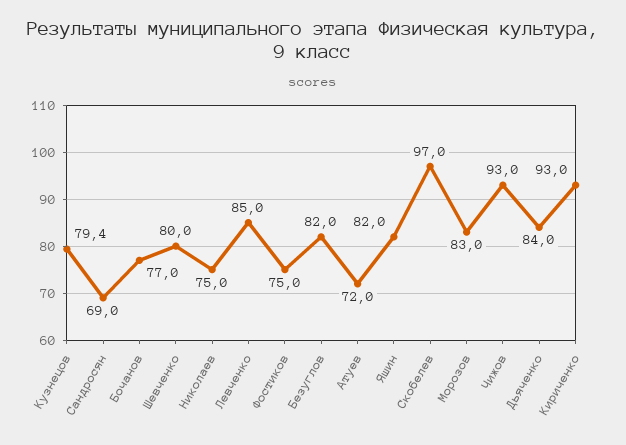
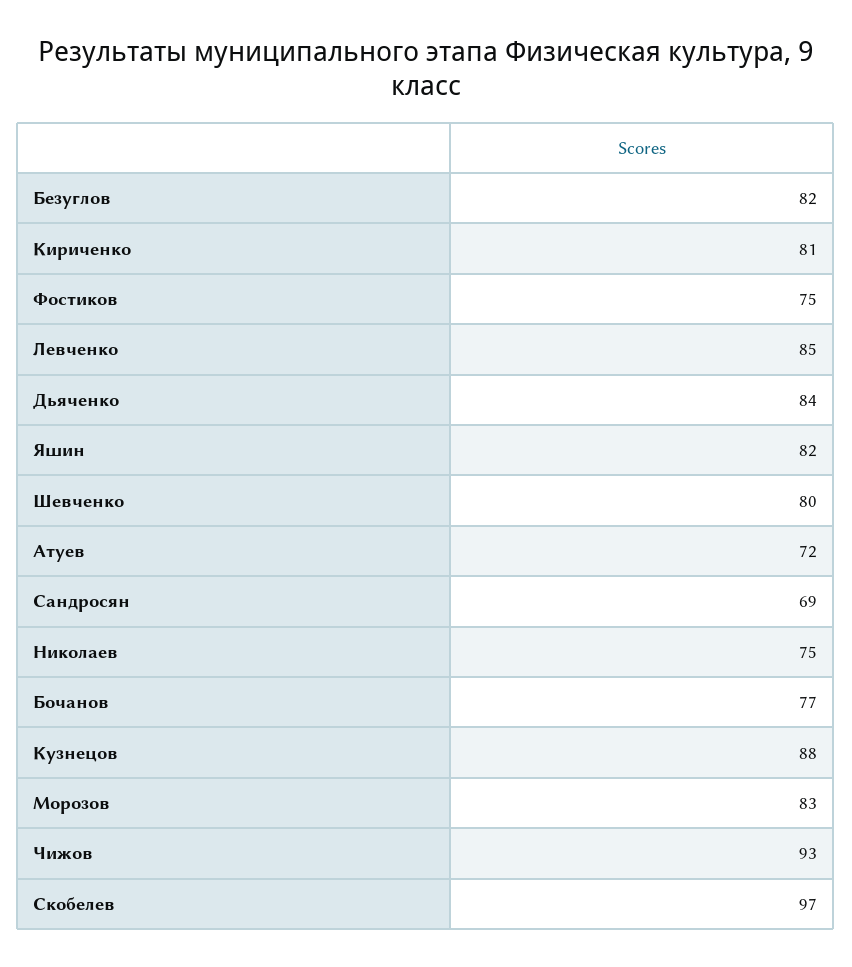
Кузнецов: 79.4 -> 88
Кириченко: 93 -> 81

